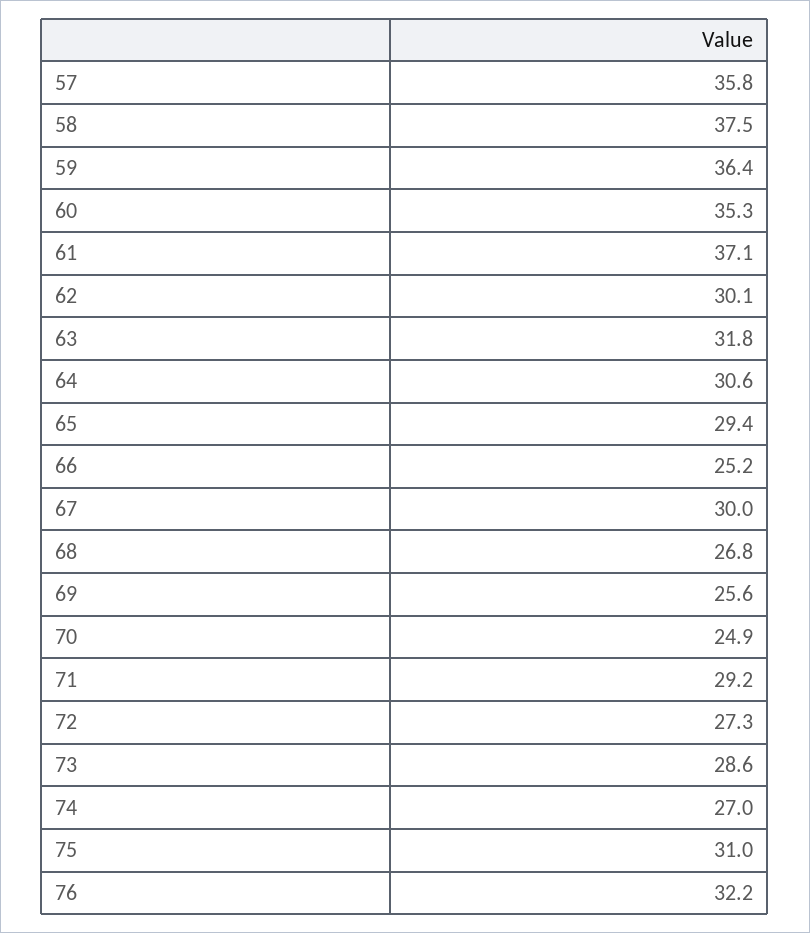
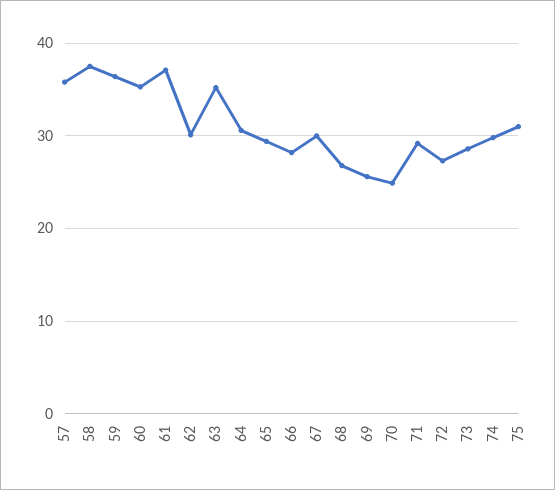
63: 31.8 -> 35
66: 25.2 -> 28
74: 27 -> 30
76: 32.2 -> none

